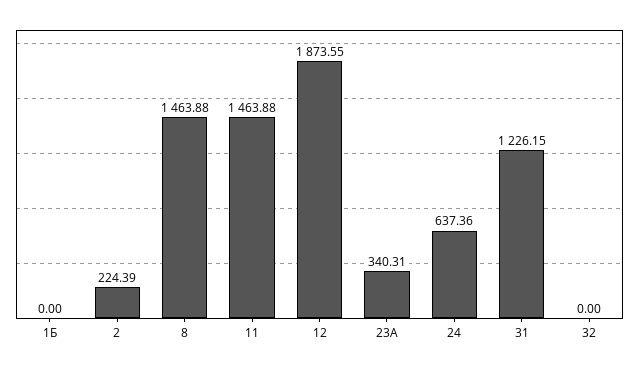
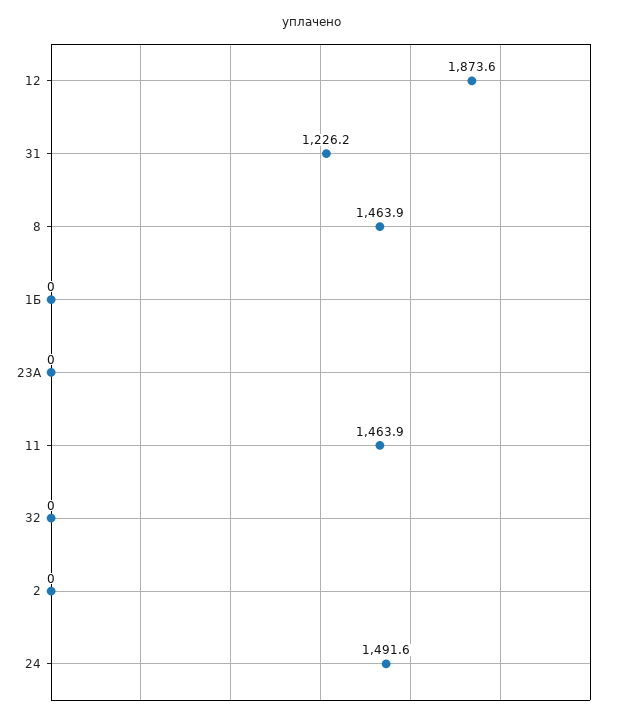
2: 224.39 -> 0
23А: 340.31 -> 0
24: 637.36 -> 1491.6

